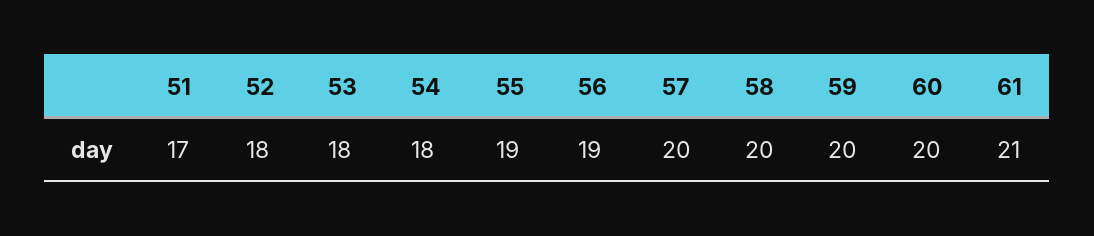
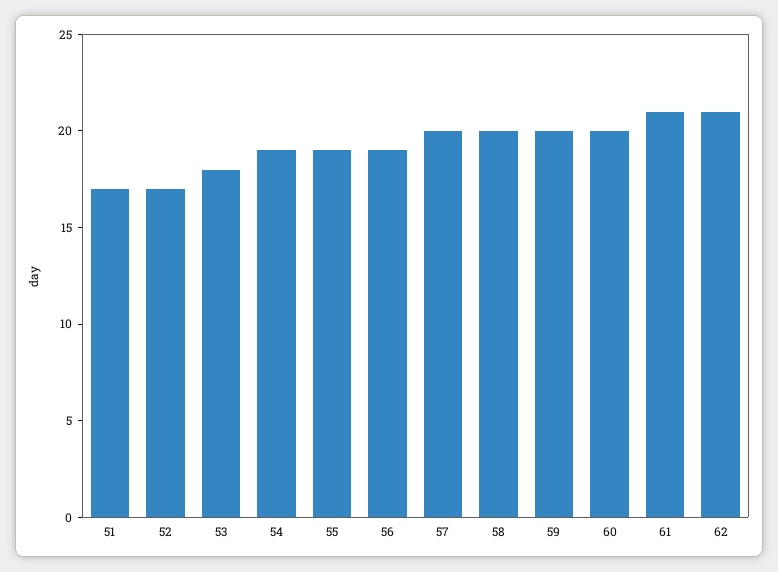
52: 18 -> 17
54: 18 -> 19
62: none -> 21

